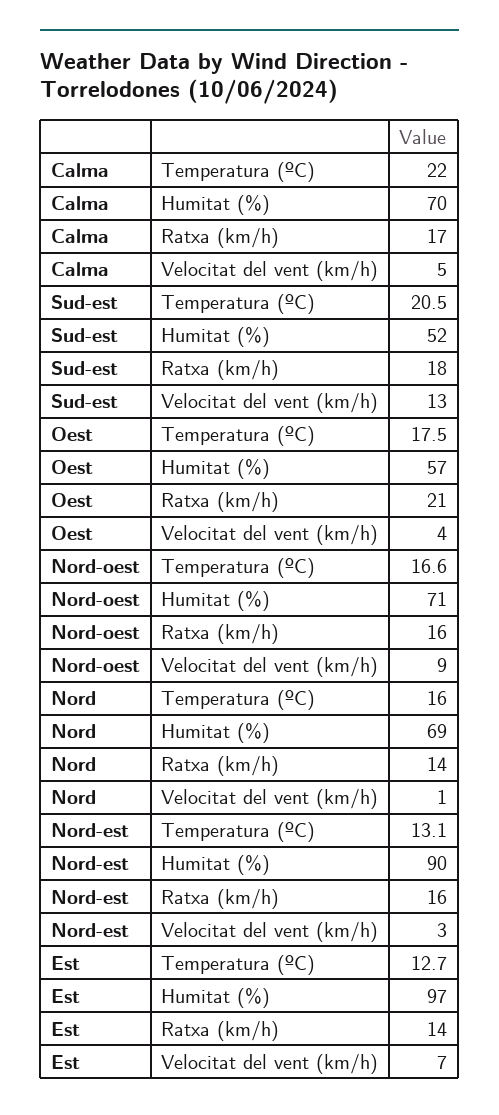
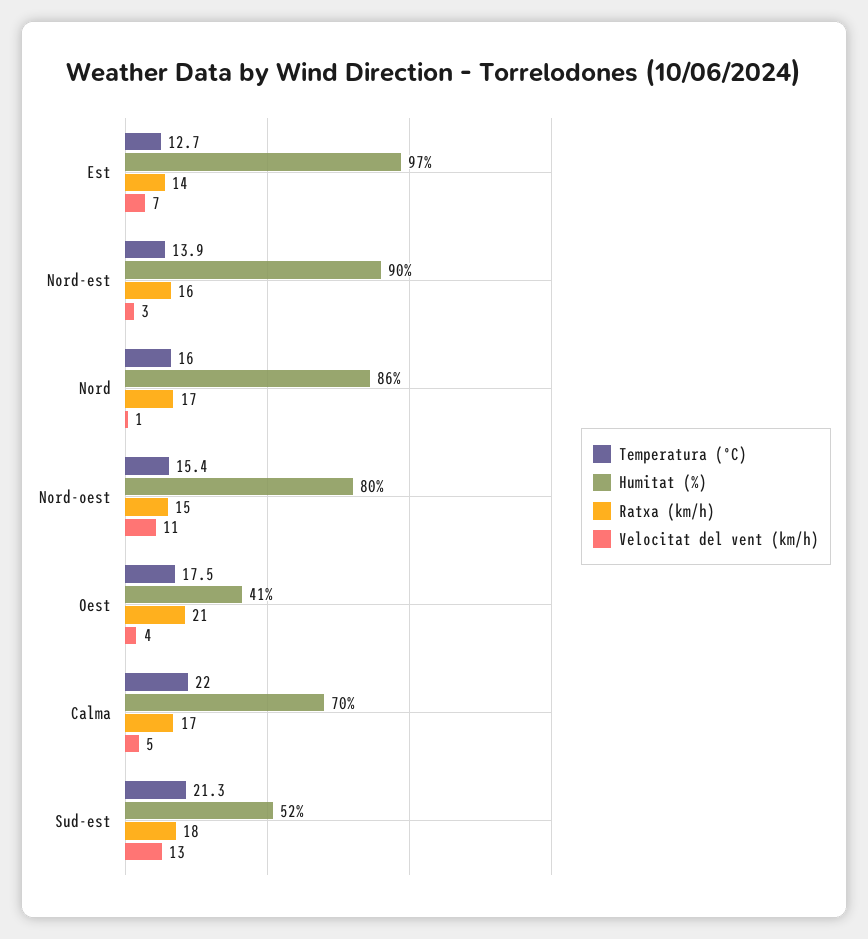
Temperatura (ºC), Sud-est: 20.5 -> 21.3
Humitat (%), Oest: 57 -> 41
Temperatura (ºC), Nord-oest: 16.6 -> 15.4
Humitat (%), Nord-oest: 71 -> 80
Ratxa (km/h), Nord-oest: 16 -> 15
Velocitat del vent (km/h), Nord-oest: 9 -> 11
Humitat (%), Nord: 69 -> 86
Ratxa (km/h), Nord: 14 -> 17
Temperatura (ºC), Nord-est: 13.1 -> 13.9

